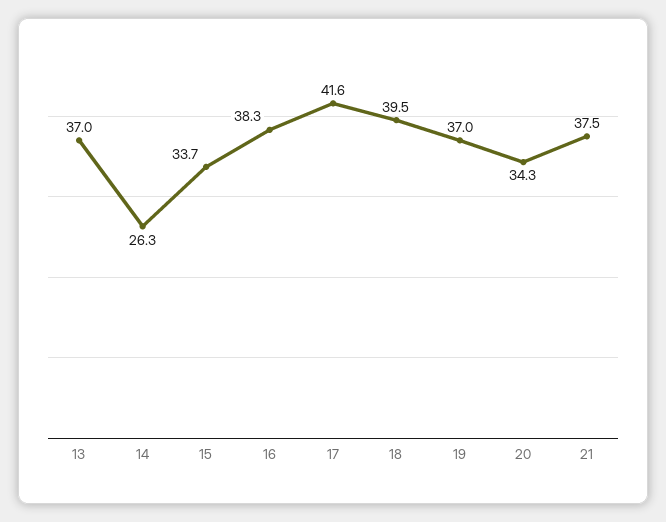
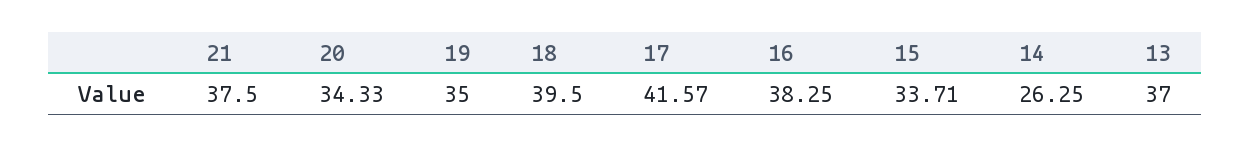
19: 37 -> 35

